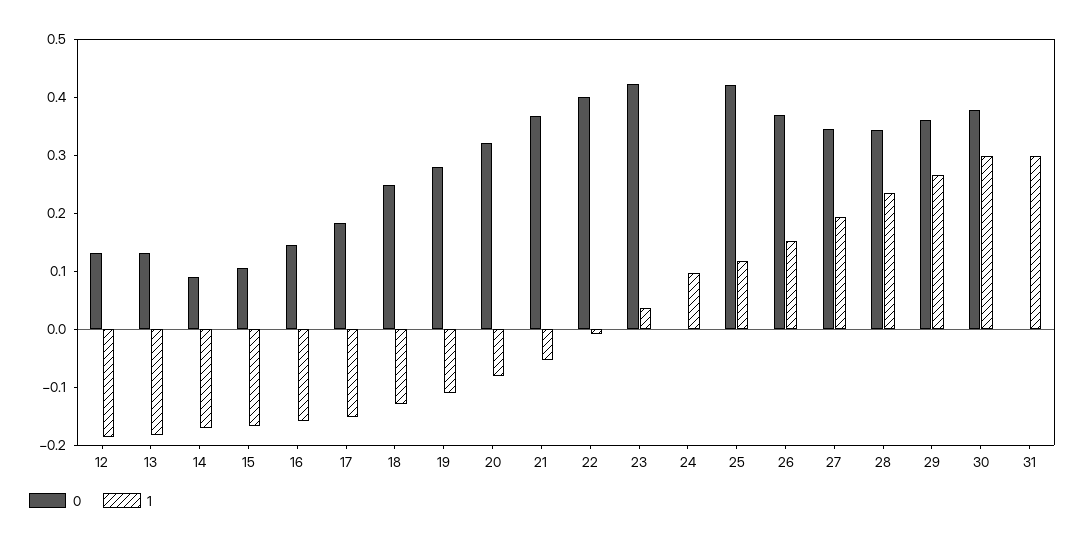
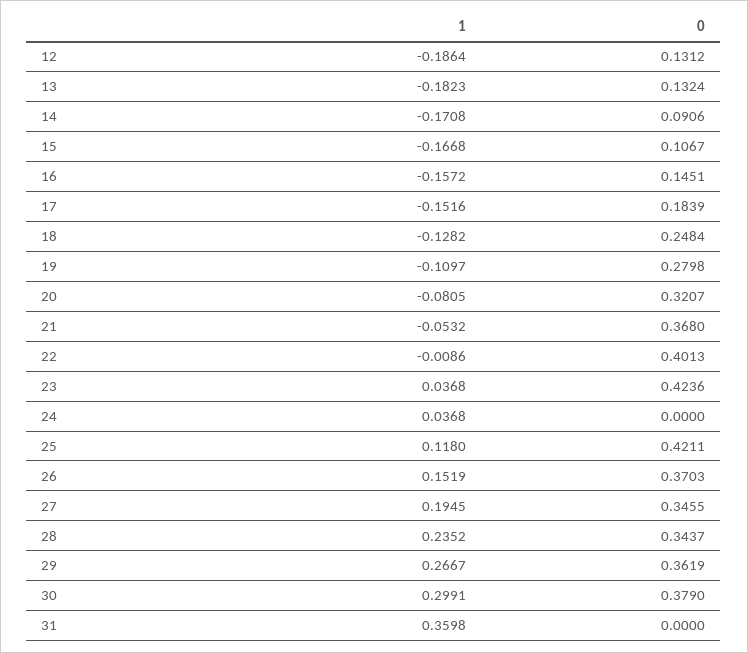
1, 24: 0.1 -> 0.0368
1, 31: 0.3 -> 0.3598

